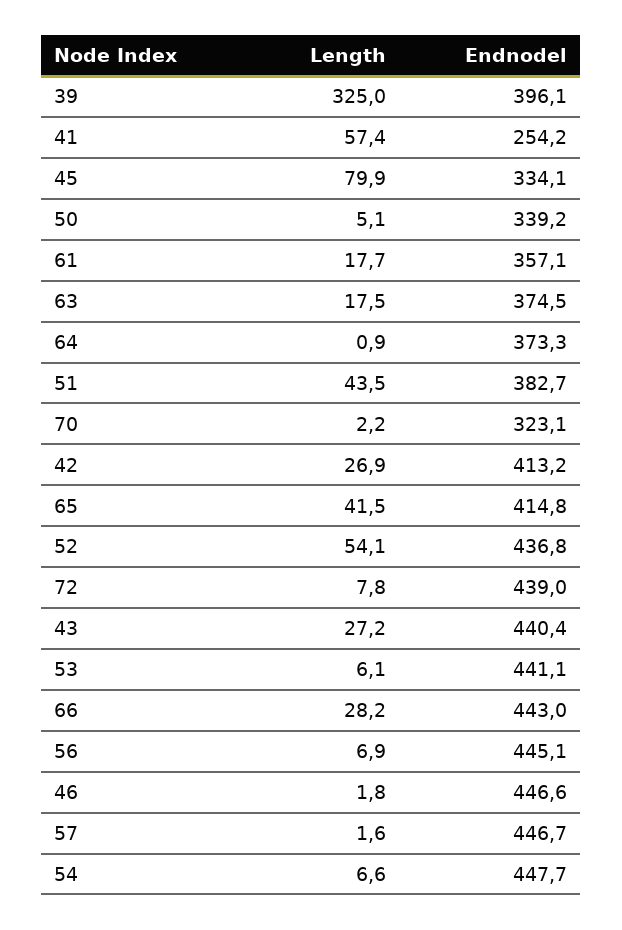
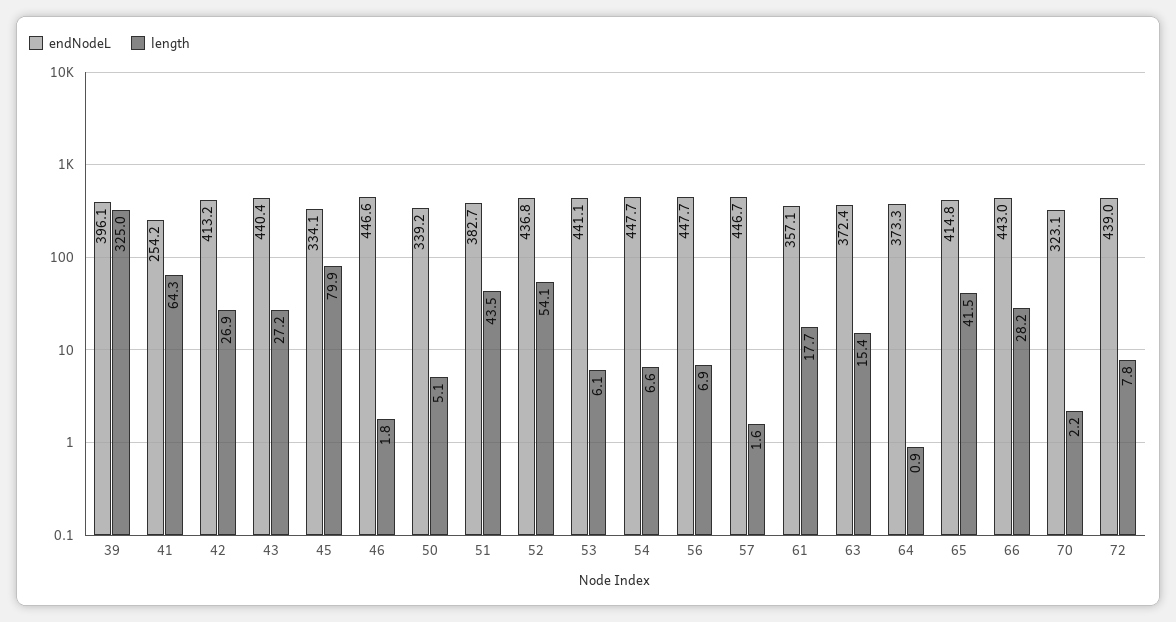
Length, 41: 57.4 -> 64.3
Length, 63: 17.5 -> 15.4
Endnodel, 63: 374.5 -> 372.4
Endnodel, 56: 445.1 -> 447.7

